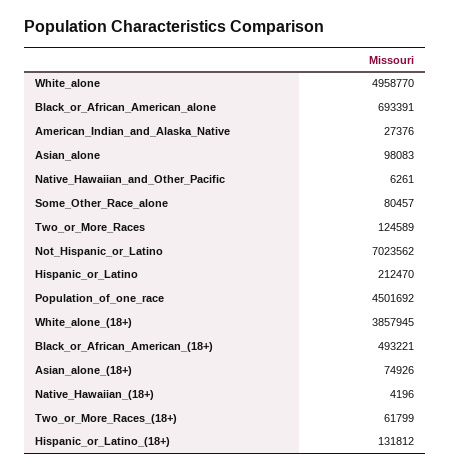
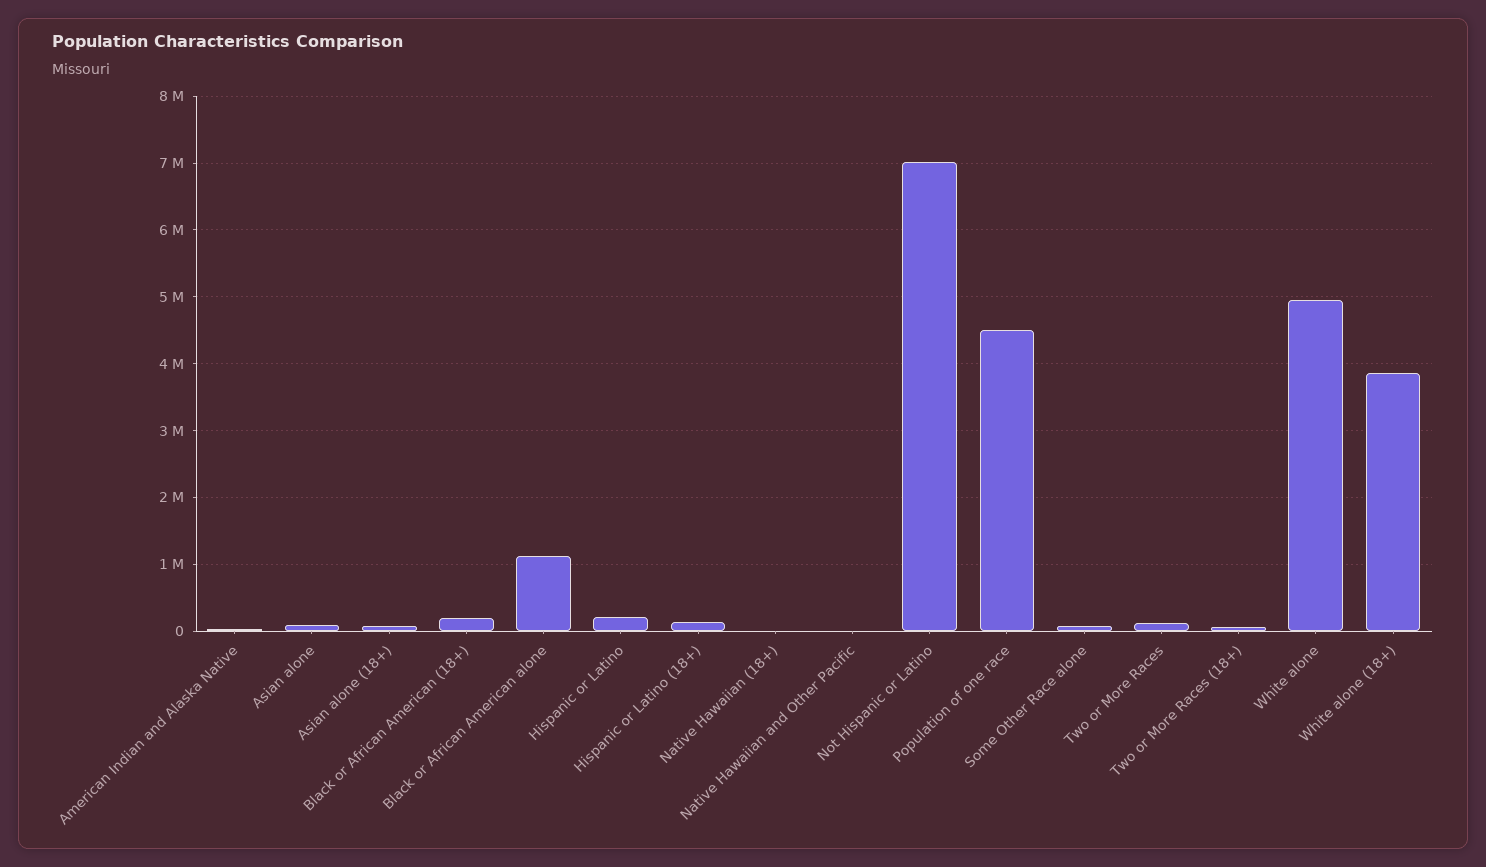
Black_or_African_American_alone: 693391 -> 1100000
Black_or_African_American_(18+): 493221 -> 200000

